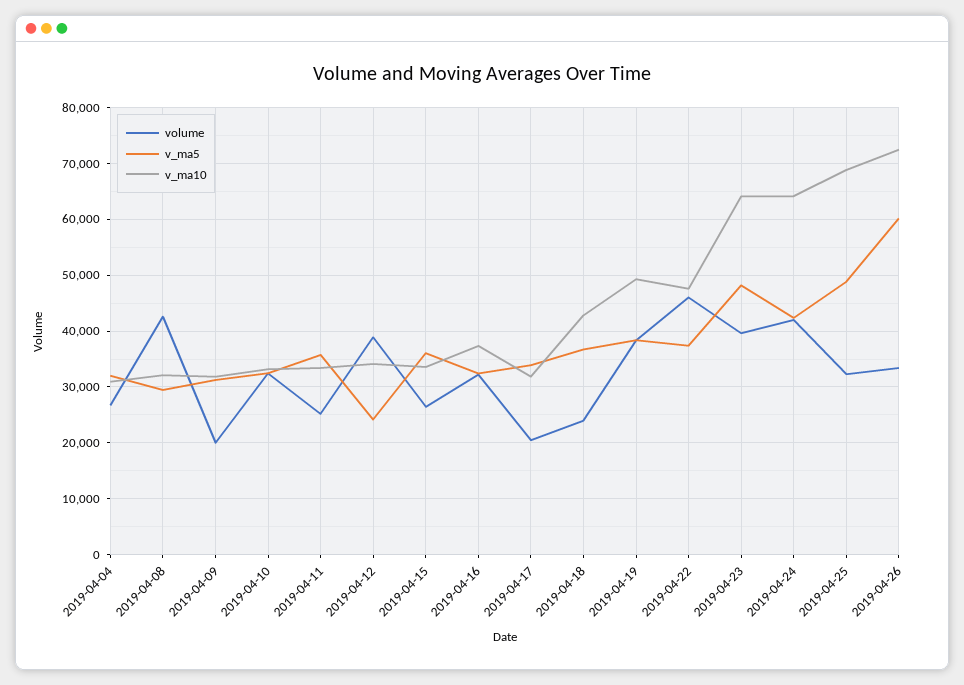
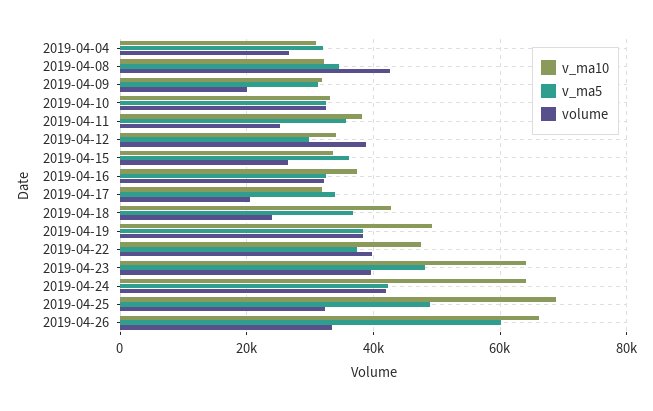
v_ma5, 2019-04-08: 30000 -> 34000
v_ma10, 2019-04-11: 34000 -> 38000
v_ma5, 2019-04-12: 24000 -> 30000
volume, 2019-04-22: 46000 -> 40000
v_ma10, 2019-04-26: 72000 -> 66000

